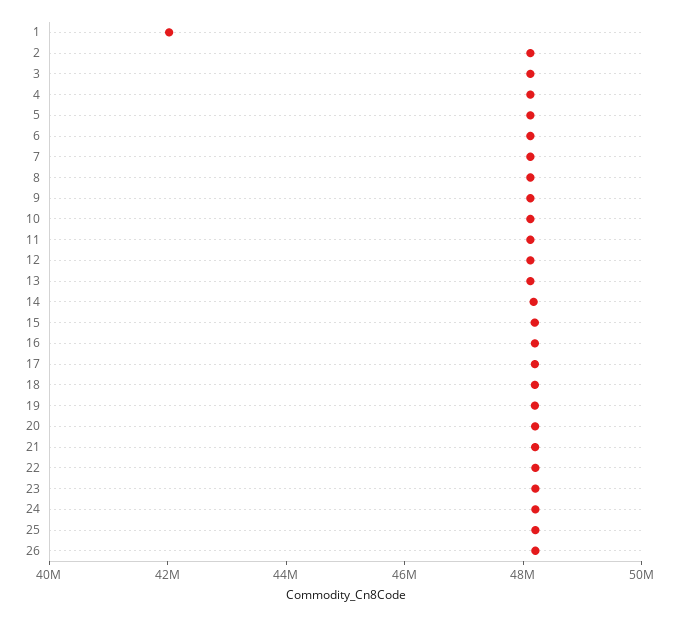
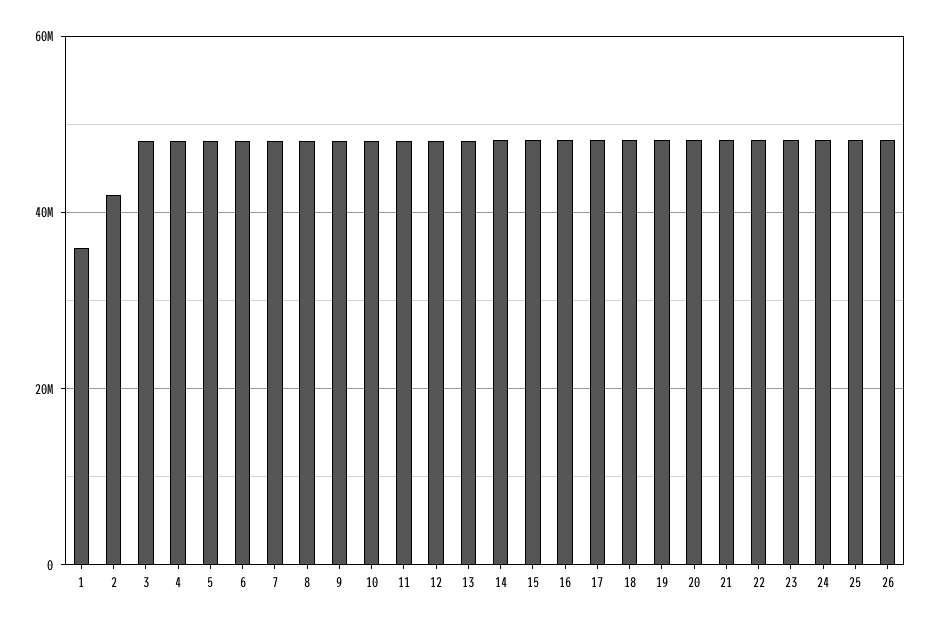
1: 42000000 -> 36000000
2: 48000000 -> 42000000

